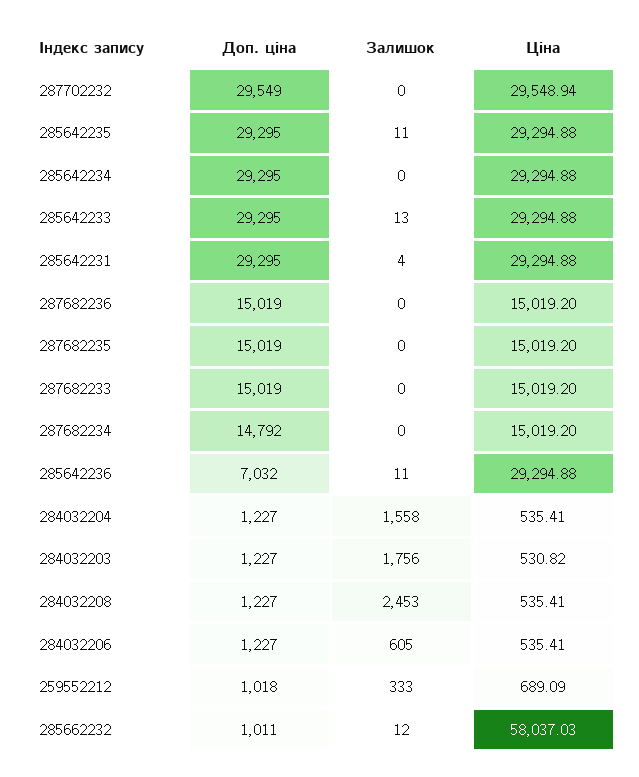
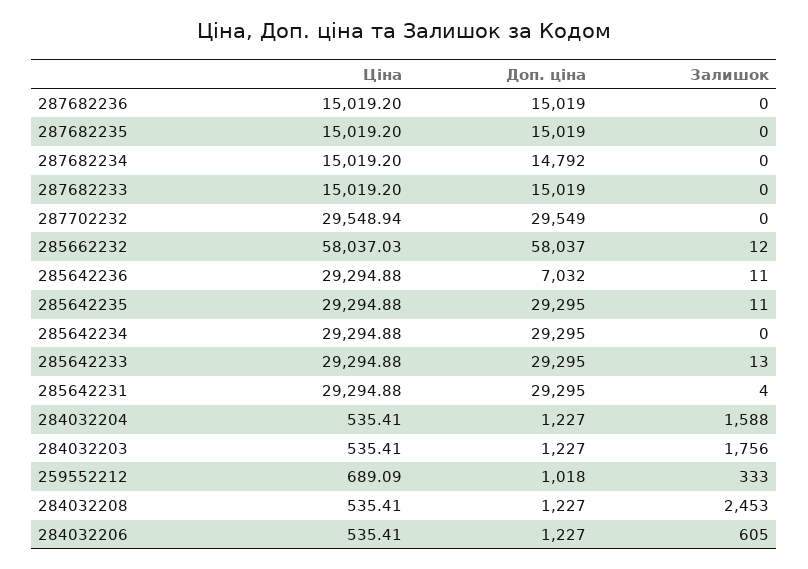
Залишок, 284032204: 1558 -> 1588
Ціна, 284032203: 530.82 -> 535.41
Доп. ціна, 285662232: 1011 -> 58037

